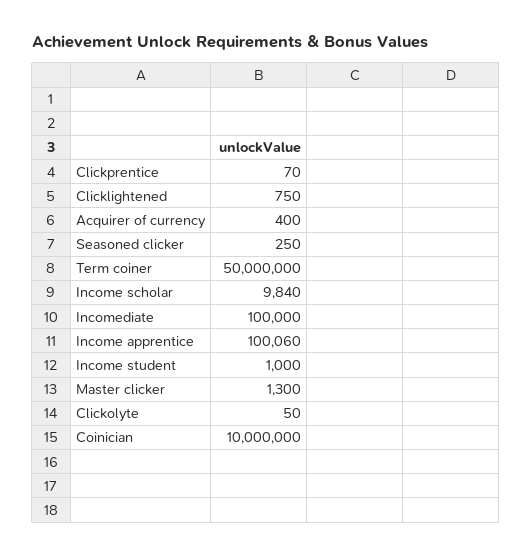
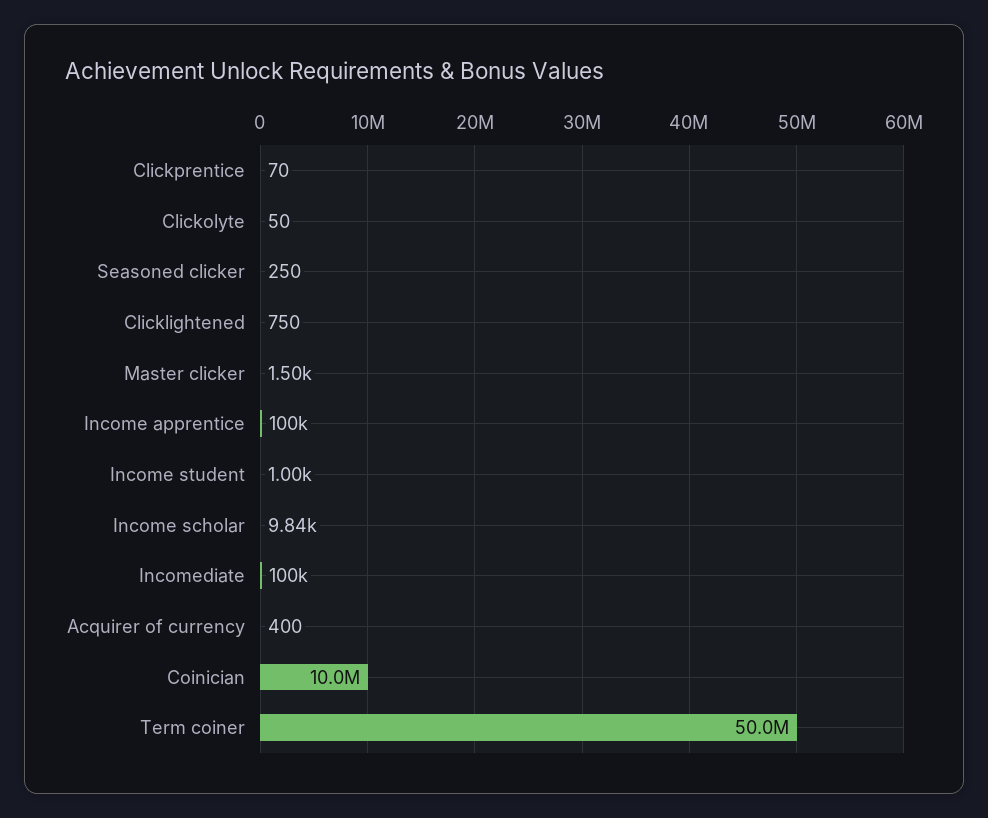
Master clicker: 1300 -> 1500

